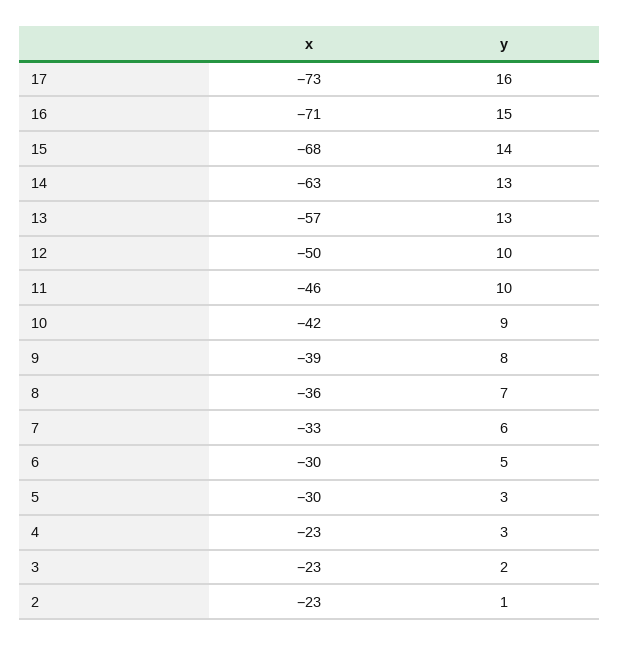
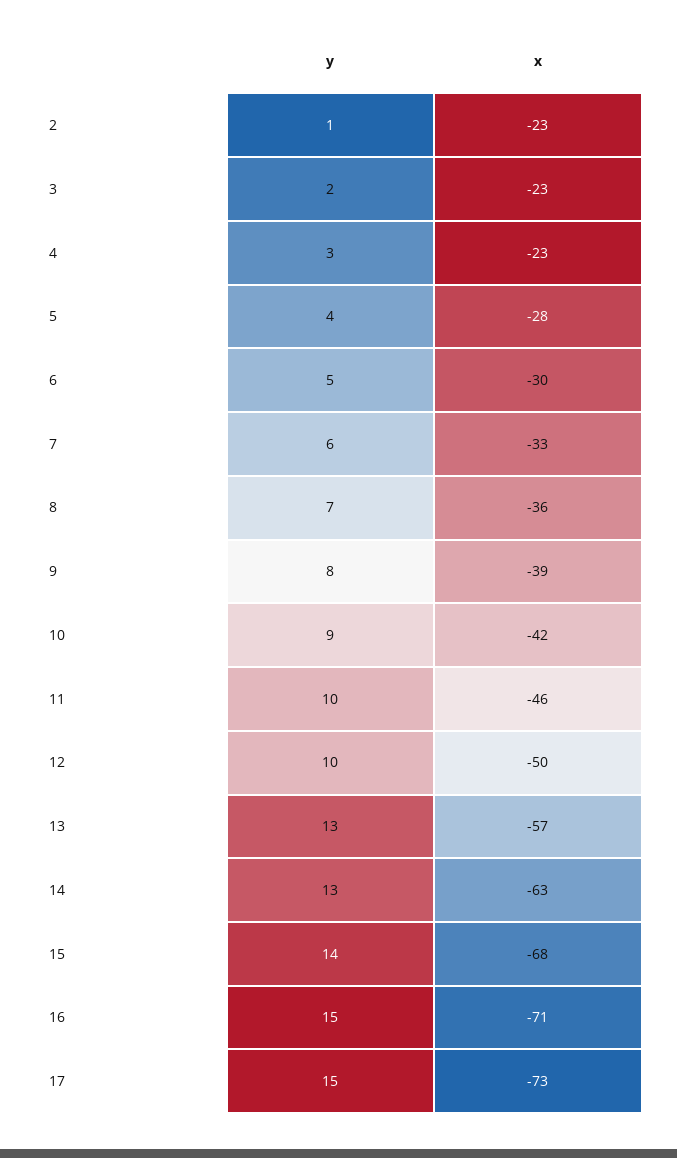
y, 17: 16 -> 15
x, 5: -30 -> -28
y, 5: 3 -> 4

